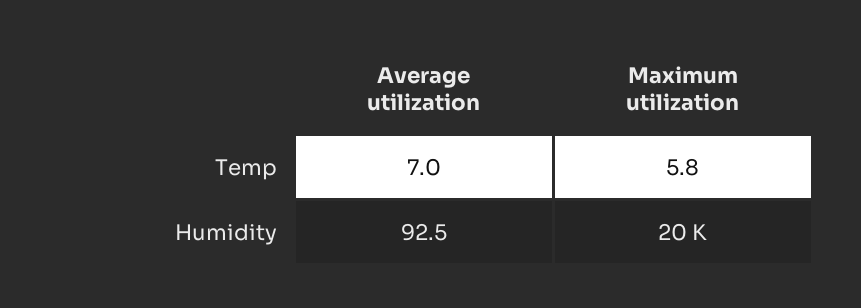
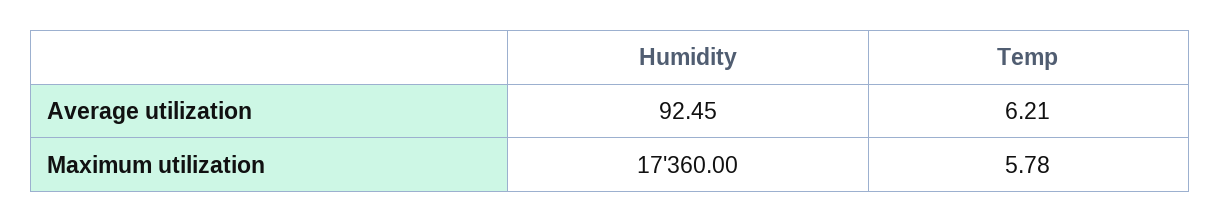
Average utilization, Temp: 7 -> 6.21
Maximum utilization, Humidity: 20000 -> 17360

